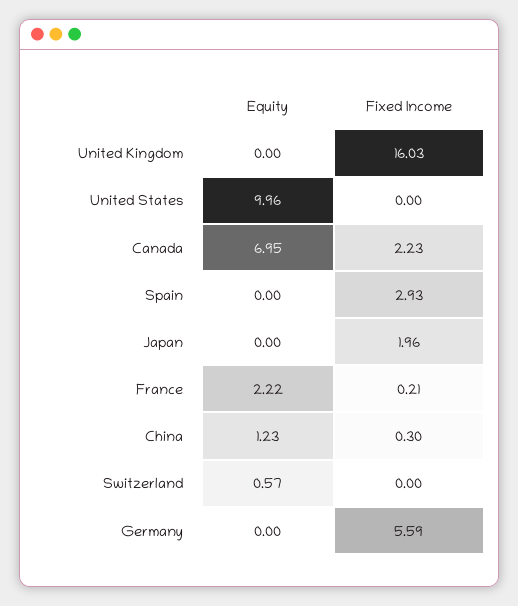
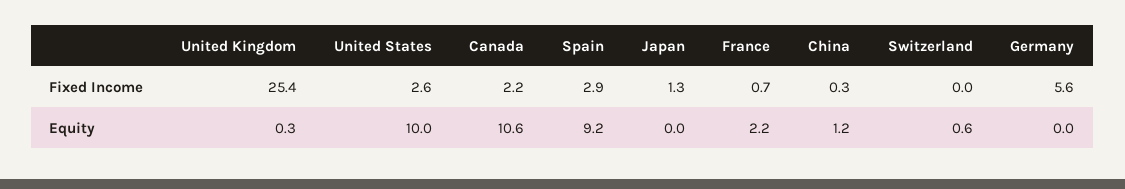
Equity, United Kingdom: 0 -> 0.3
Fixed Income, United Kingdom: 16.03 -> 25.4
Fixed Income, United States: 0 -> 2.6
Equity, Canada: 6.95 -> 10.6
Equity, Spain: 0 -> 9.2
Fixed Income, Japan: 1.96 -> 1.3
Fixed Income, France: 0.21 -> 0.7

